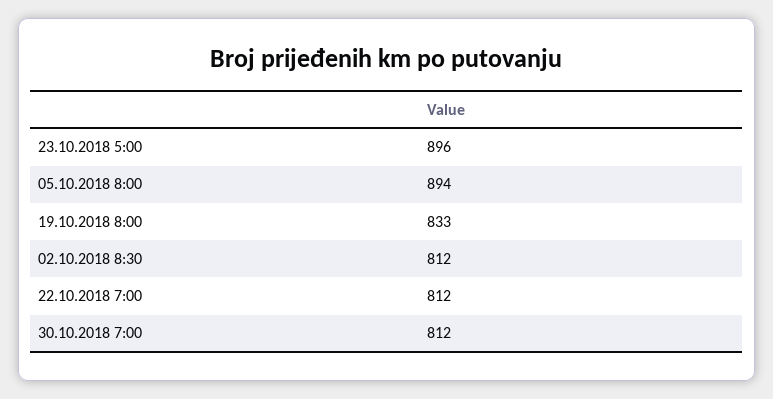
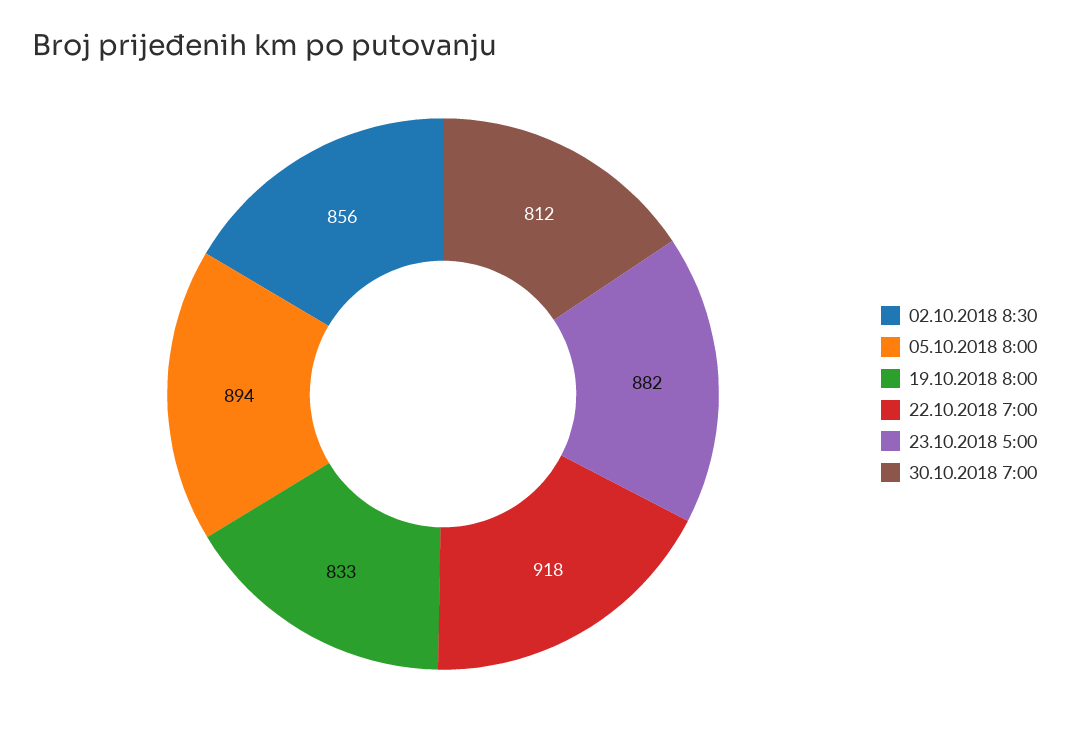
23.10.2018 5:00: 896 -> 882
02.10.2018 8:30: 812 -> 856
22.10.2018 7:00: 812 -> 918

